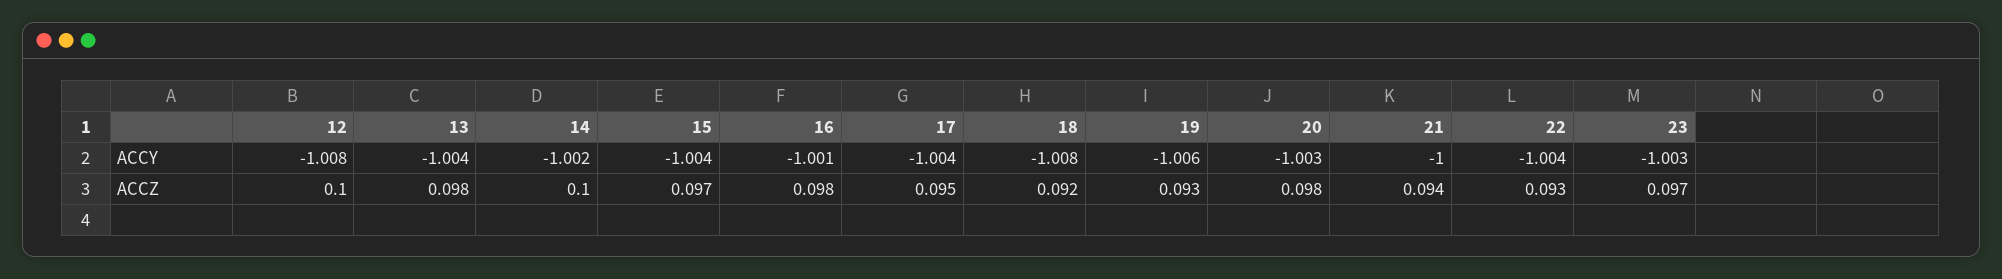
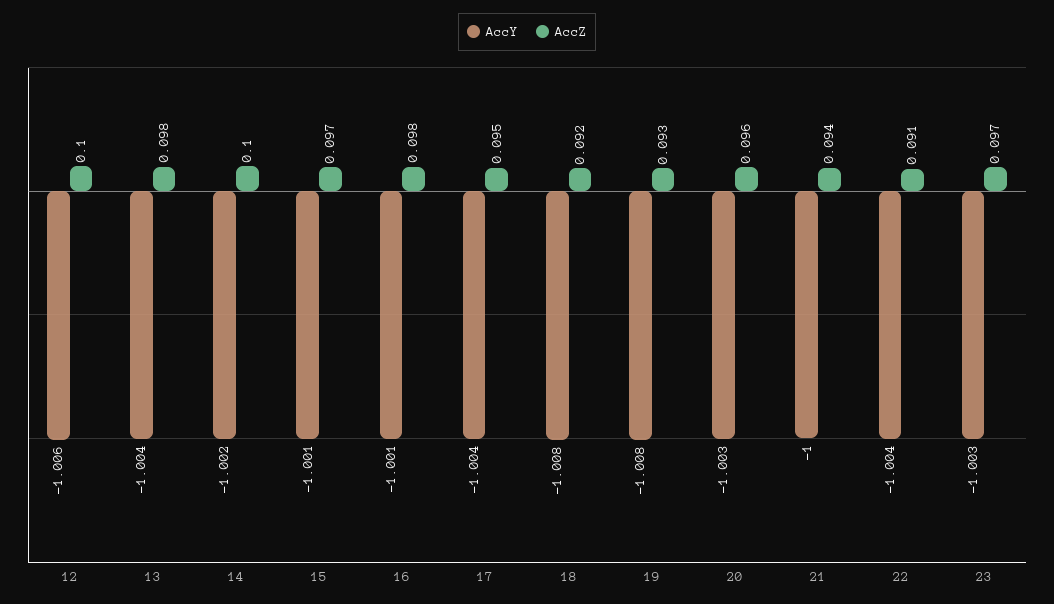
ACCY, 12: -1.008 -> -1.006
ACCY, 15: -1.004 -> -1.001
ACCY, 19: -1.006 -> -1.008
ACCZ, 20: 0.098 -> 0.096
ACCZ, 22: 0.093 -> 0.091

